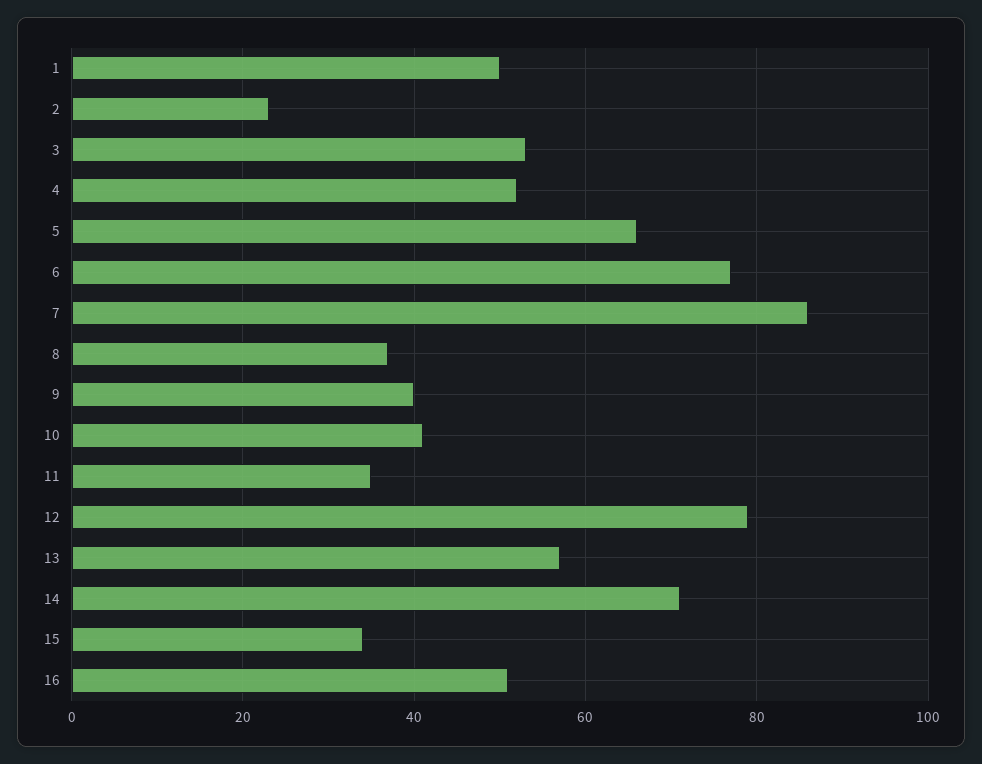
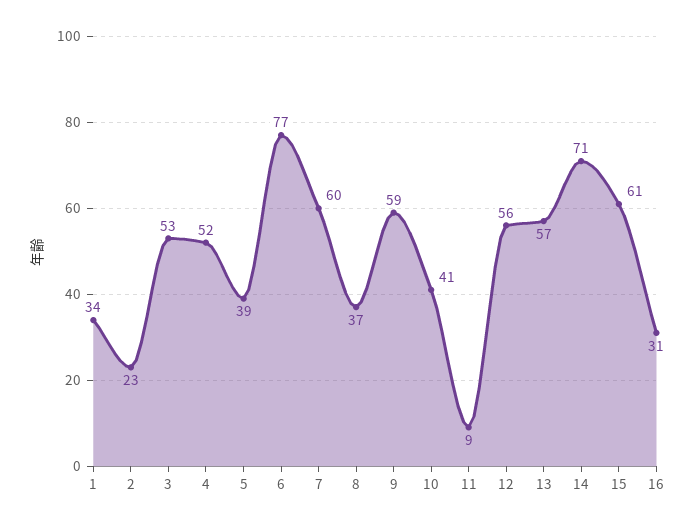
1: 50 -> 34
5: 65 -> 39
7: 85 -> 60
9: 40 -> 59
11: 35 -> 9
12: 80 -> 56
15: 35 -> 61
16: 50 -> 31

